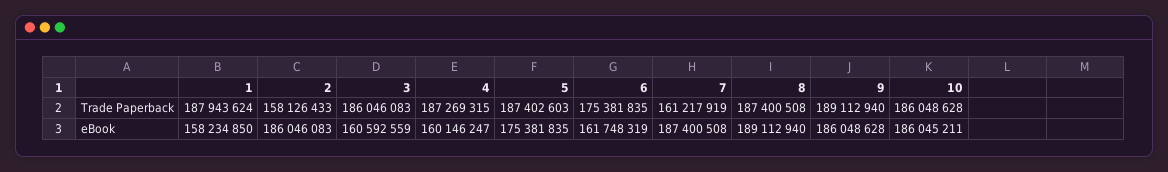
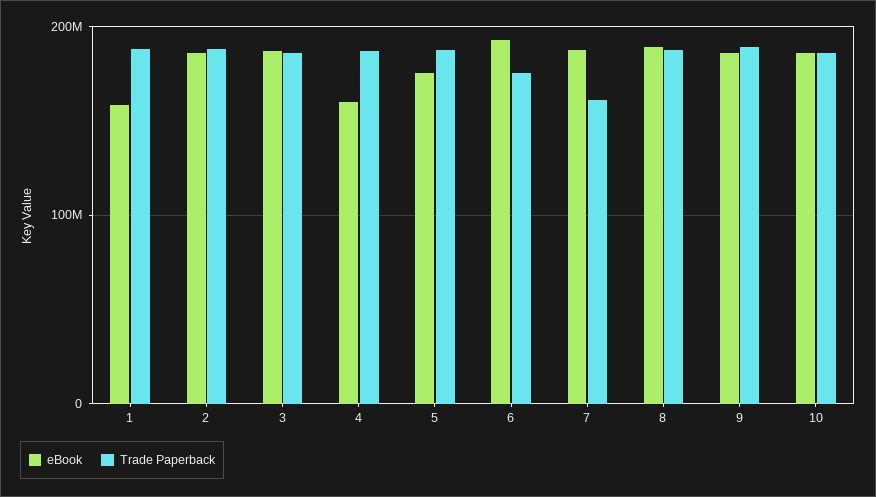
Trade Paperback, 2: 158126433 -> 190000000
eBook, 3: 160592559 -> 190000000
eBook, 6: 161748319 -> 190000000

